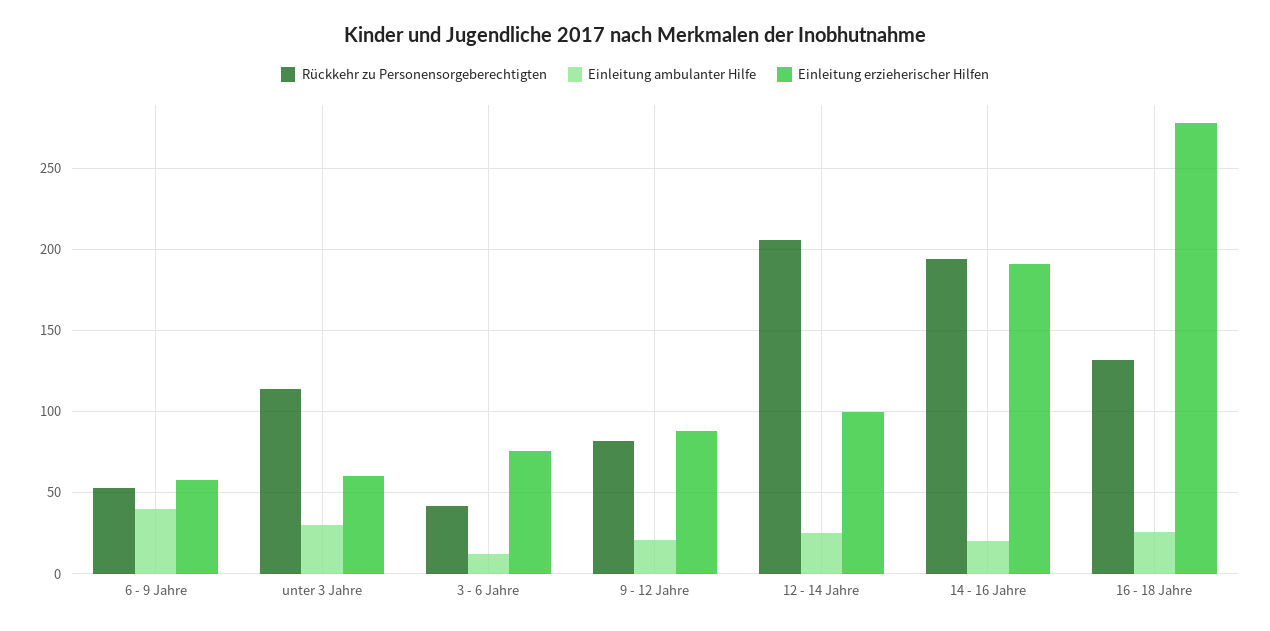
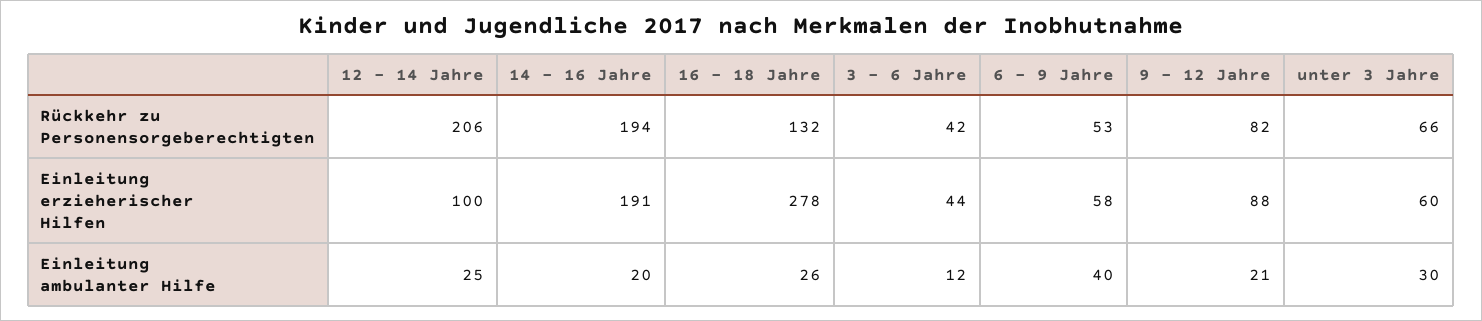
Rückkehr zu Personensorgeberechtigten, unter 3 Jahre: 115 -> 66
Einleitung erzieherischer Hilfen, 3 - 6 Jahre: 75 -> 44

